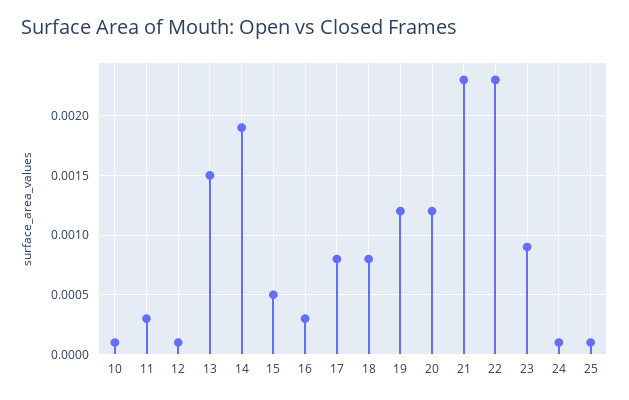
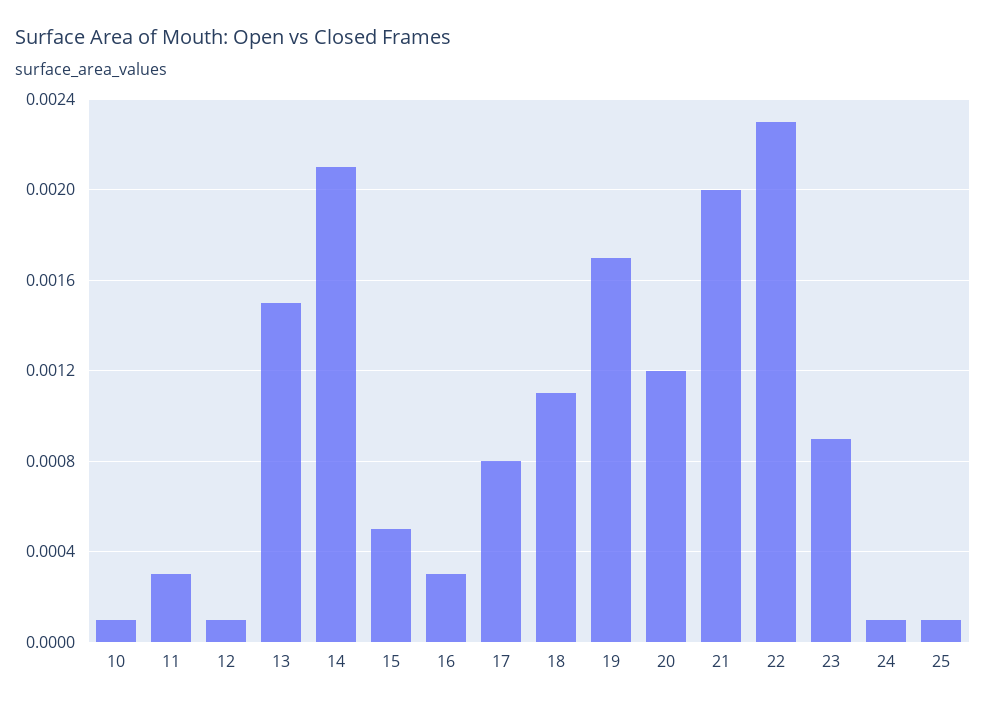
14: 0.0019 -> 0.0021
18: 0.0008 -> 0.0011
19: 0.0012 -> 0.0017
21: 0.0023 -> 0.002

